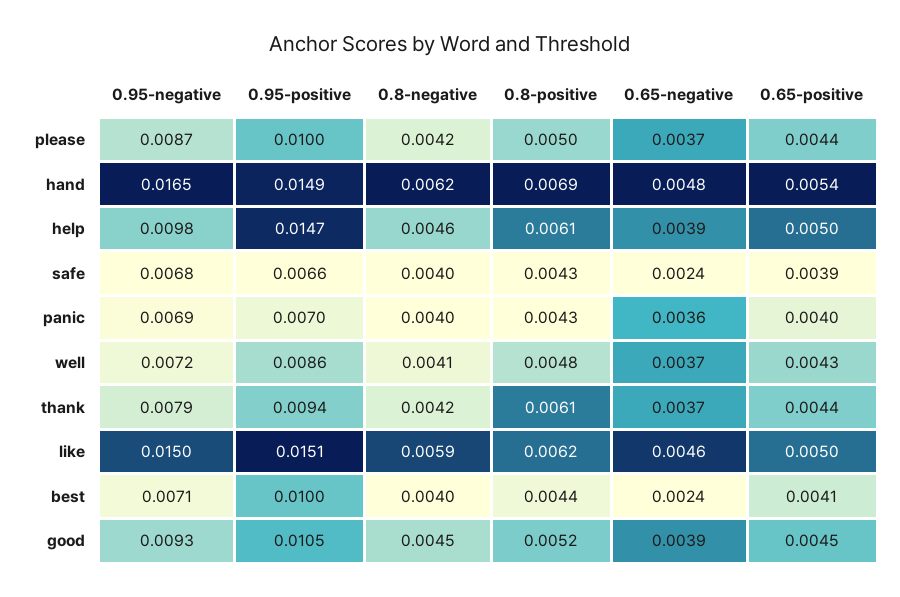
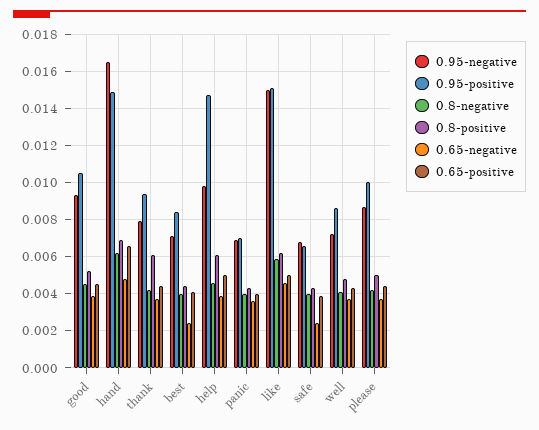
0.65-positive, hand: 0.0054 -> 0.0065
0.95-positive, best: 0.01 -> 0.0085

